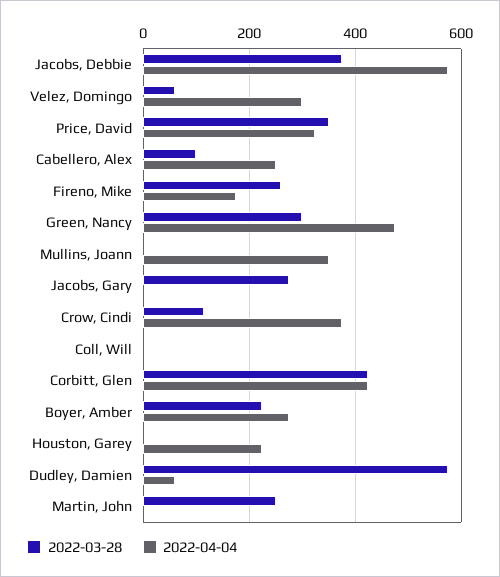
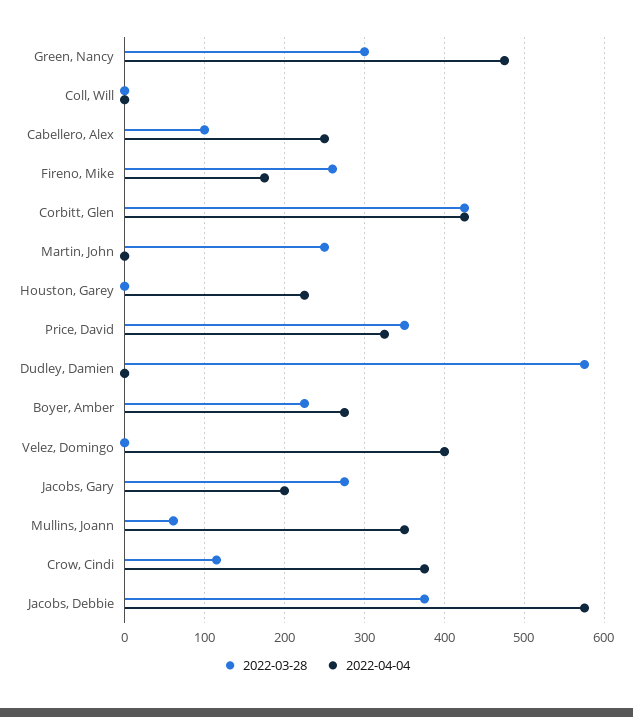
2022-03-28, Velez, Domingo: 60 -> 0
2022-04-04, Velez, Domingo: 300 -> 400
2022-03-28, Mullins, Joann: 0 -> 60
2022-04-04, Jacobs, Gary: 0 -> 200
2022-04-04, Dudley, Damien: 60 -> 0

